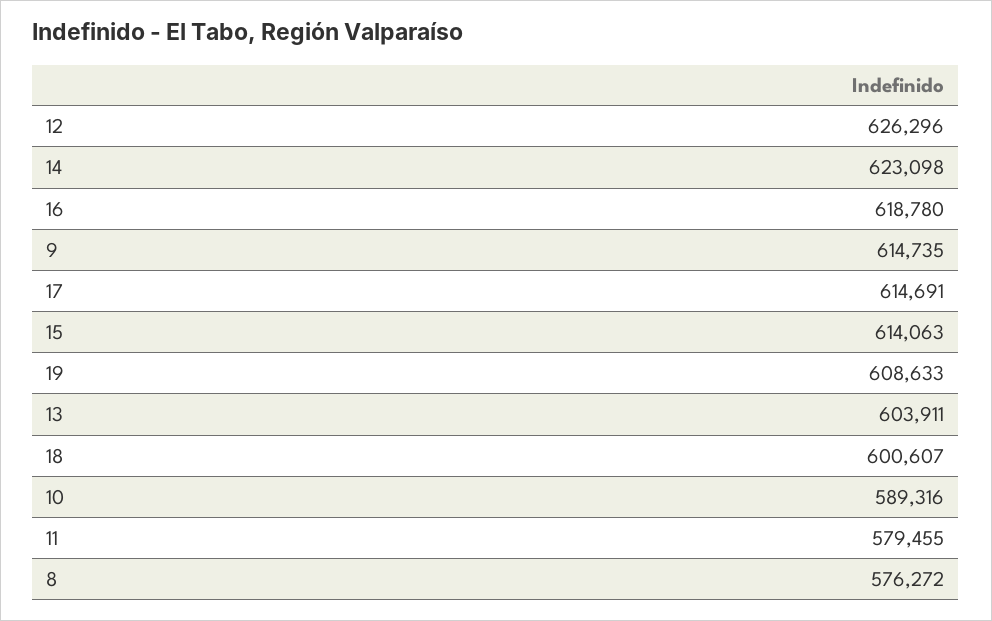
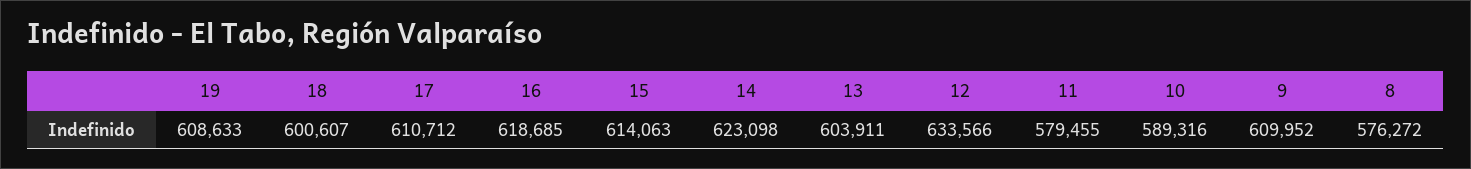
12: 626296 -> 633566
16: 618780 -> 618685
9: 614735 -> 609952
17: 614691 -> 610712

